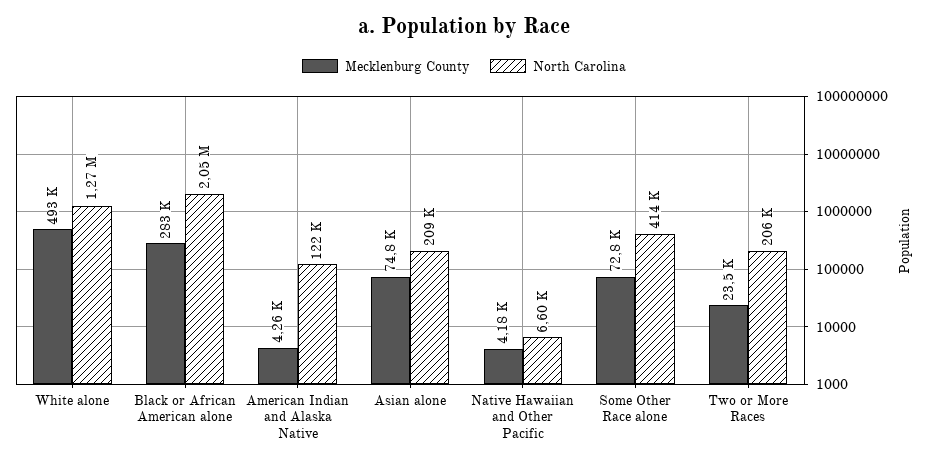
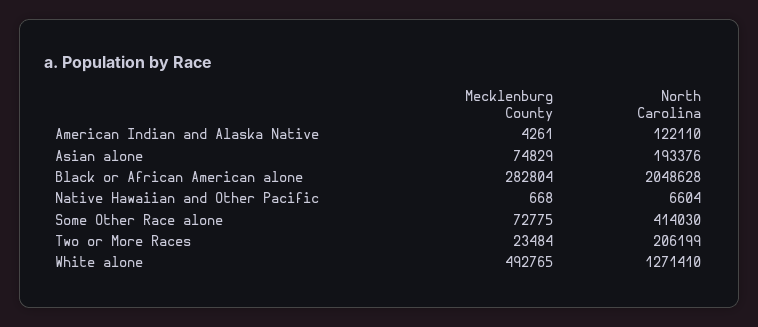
North Carolina, Asian alone: 209000 -> 193376
Mecklenburg County, Native Hawaiian and Other Pacific: 4180 -> 668

